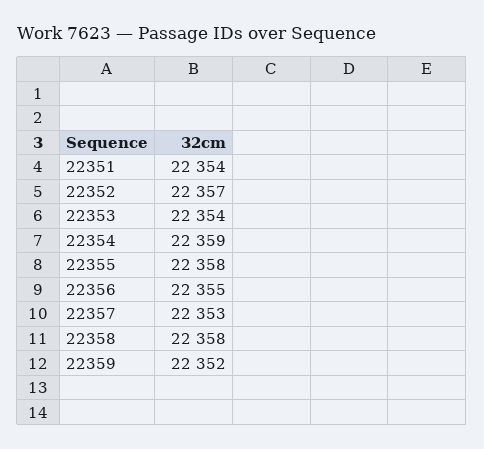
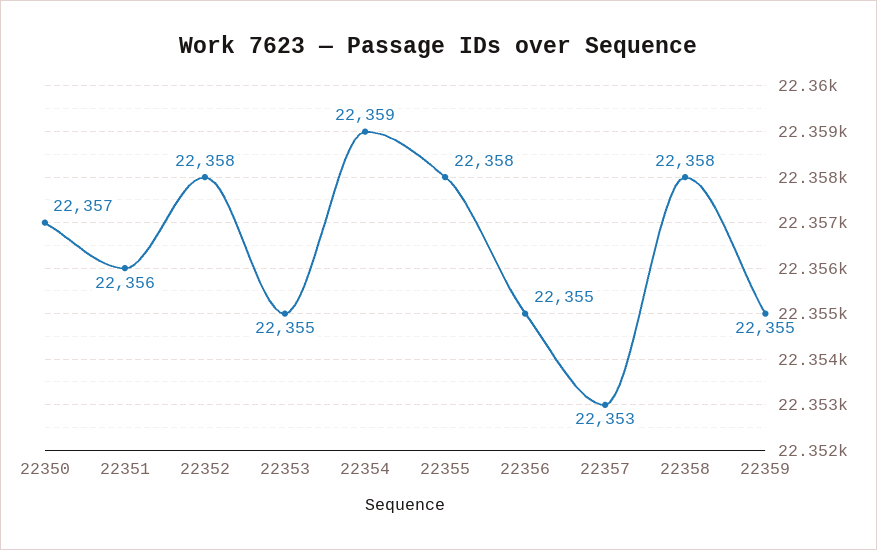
22351: 22354 -> 22356
22352: 22357 -> 22358
22353: 22354 -> 22355
22359: 22352 -> 22355
22350: none -> 22357

